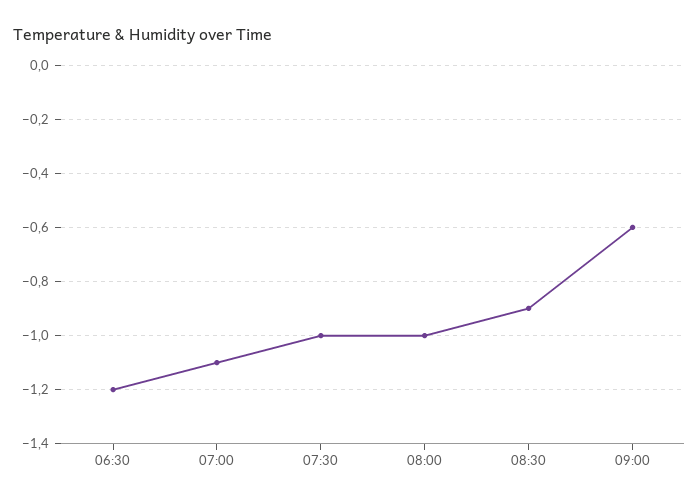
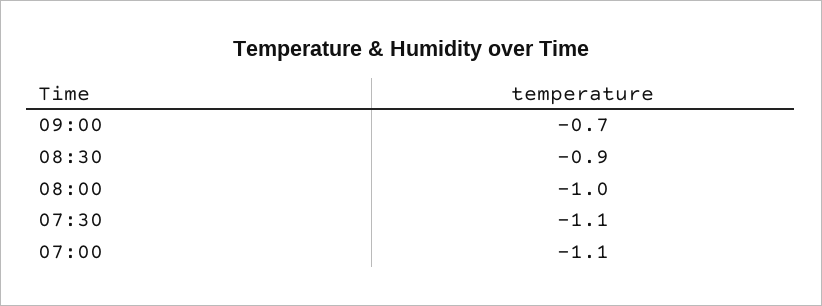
06:30: -1.2 -> none
07:30: -1 -> -1.1
09:00: -0.6 -> -0.7

